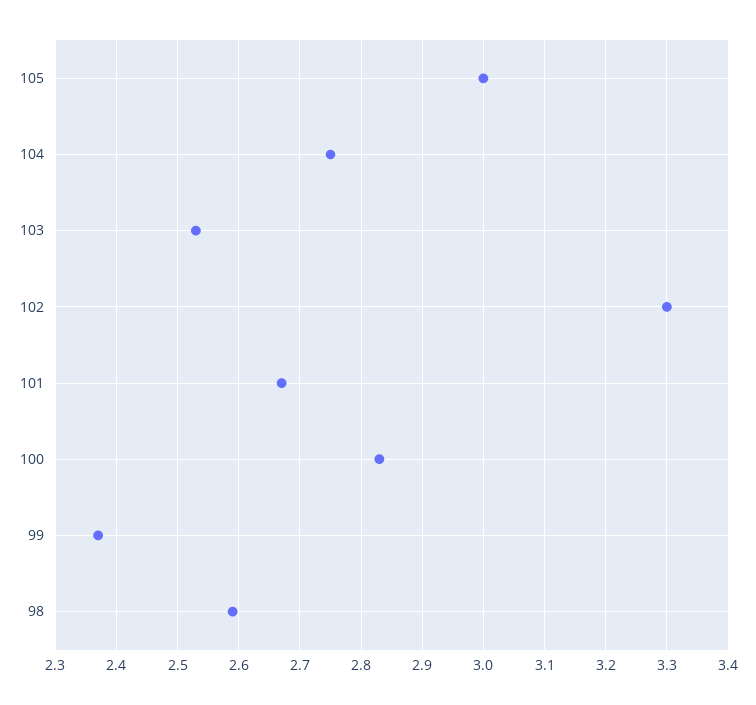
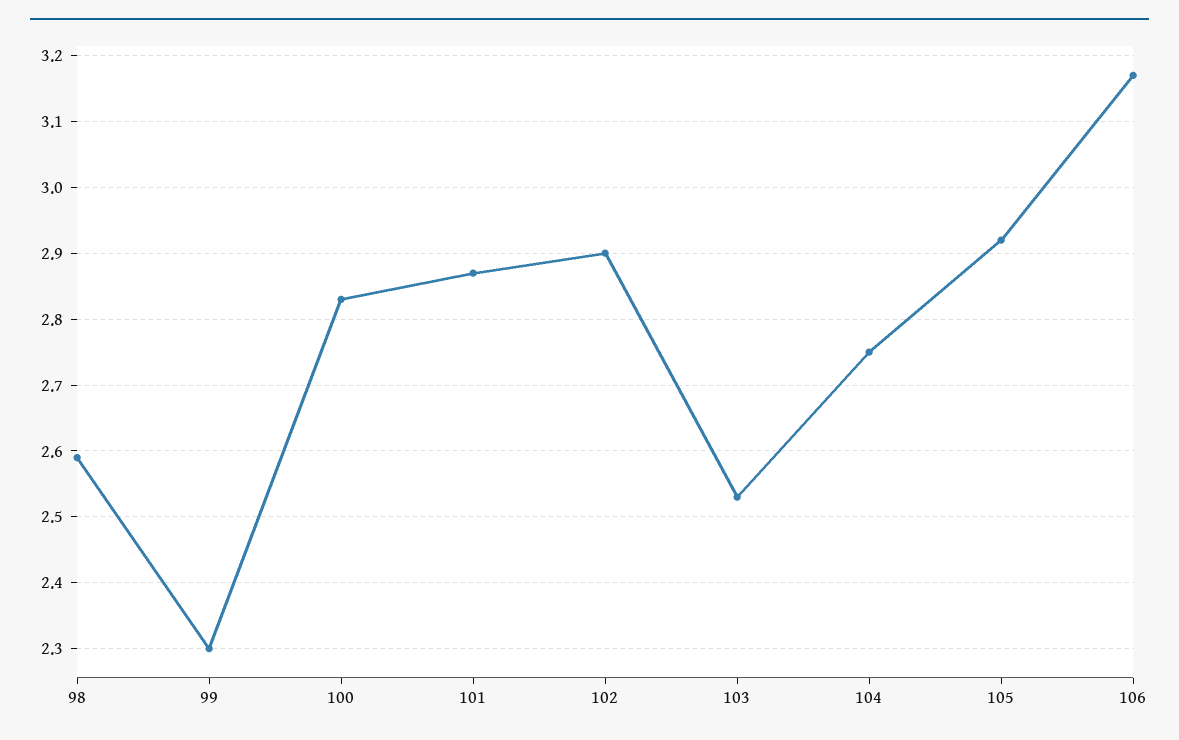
105: 3 -> 2.92
102: 3.3 -> 2.9
101: 2.67 -> 2.87
99: 2.37 -> 2.3
106: none -> 3.17

